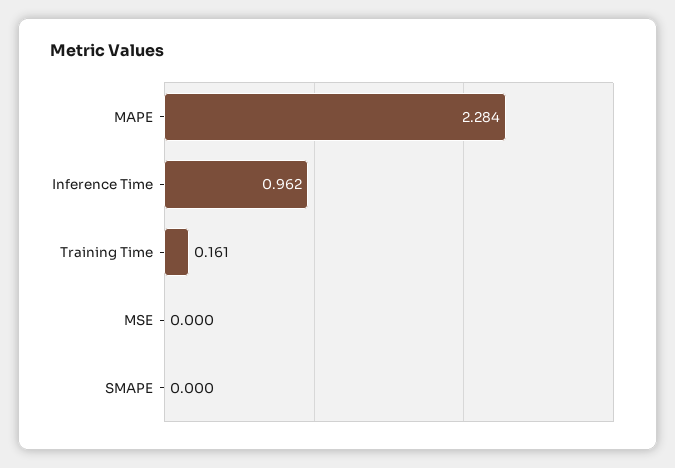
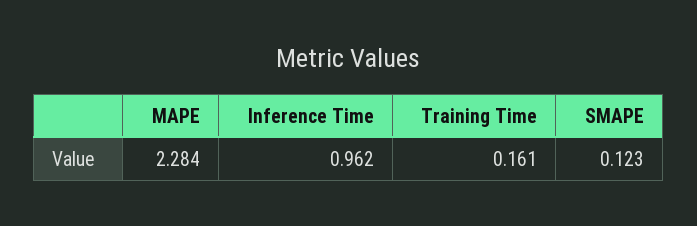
MSE: 0 -> none
SMAPE: 0 -> 0.123

